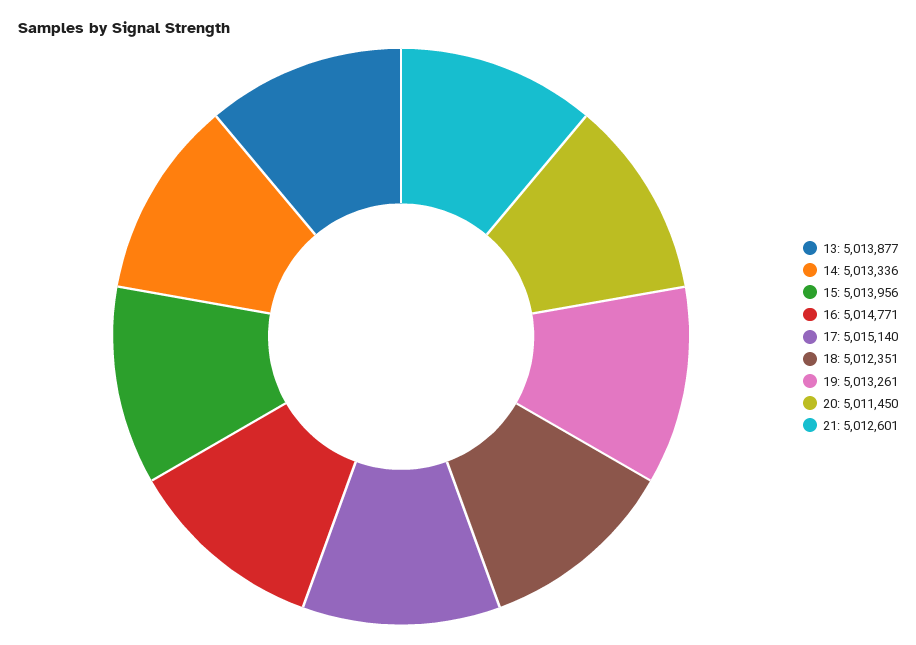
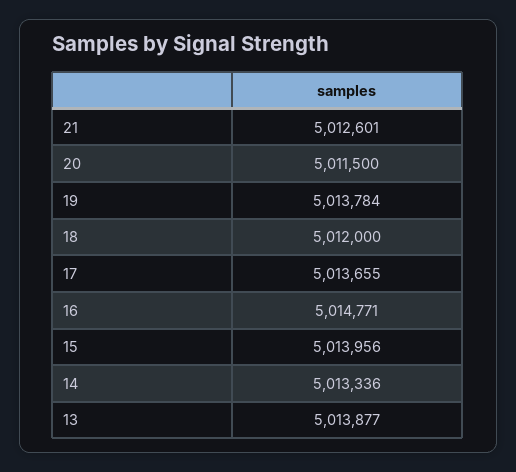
17: 5015140 -> 5013655
18: 5012351 -> 5012000
19: 5013261 -> 5013784
20: 5011450 -> 5011500

